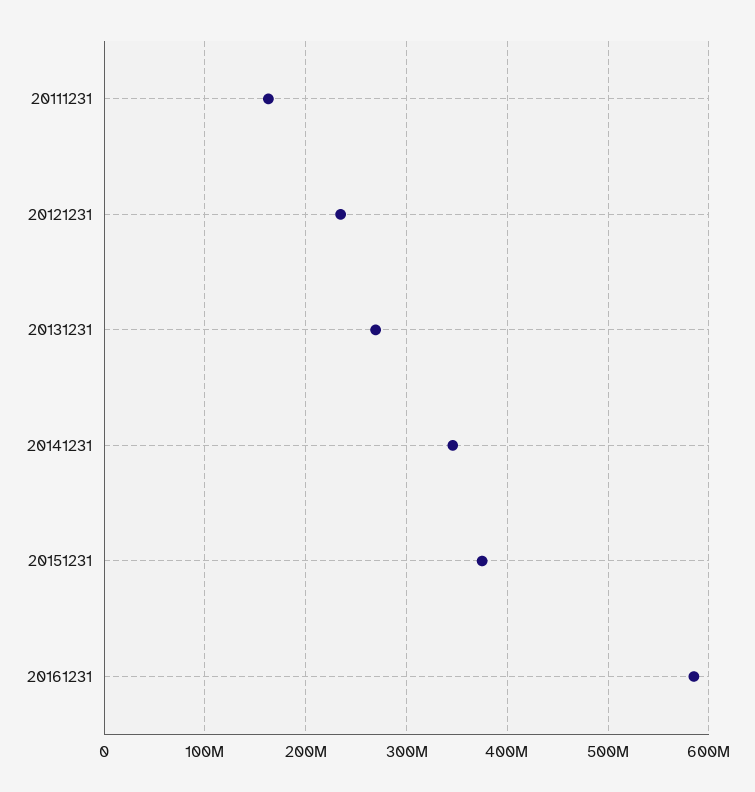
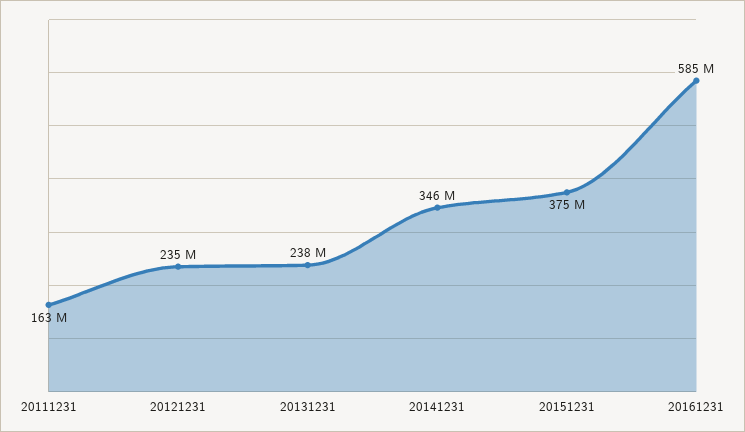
20131231: 270000000 -> 238000000

